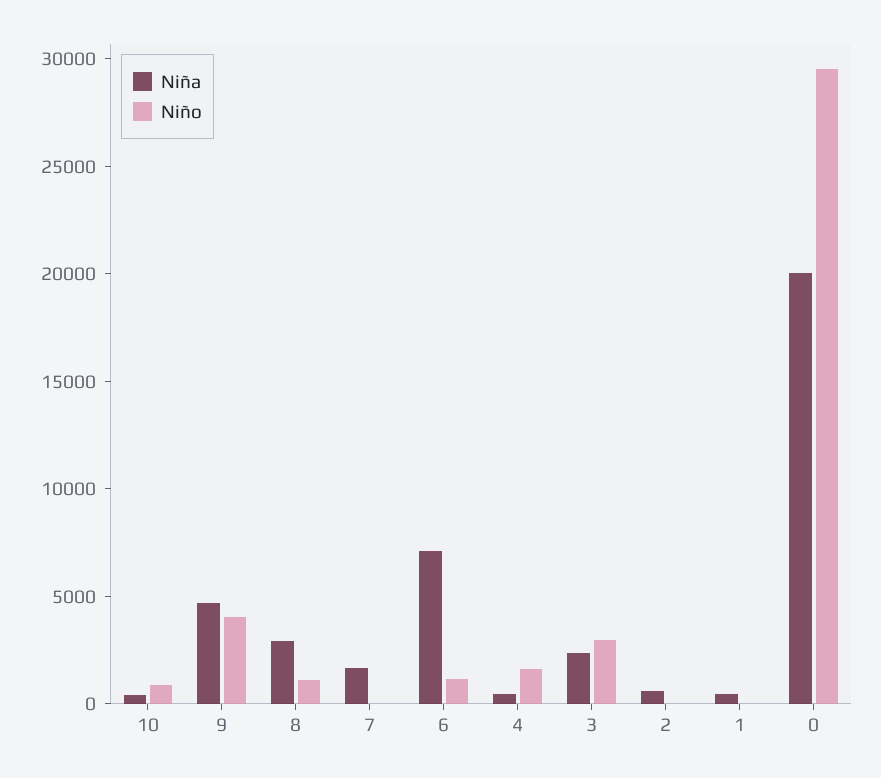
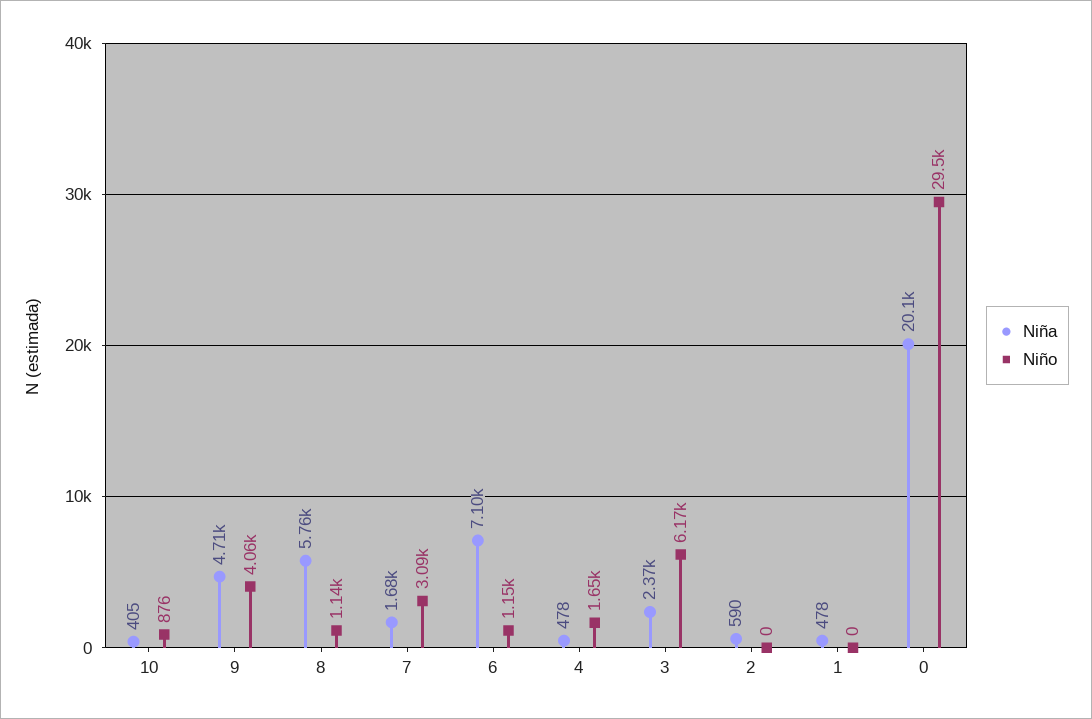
Niña, 8: 3000 -> 5760
Niño, 7: 0 -> 3090
Niño, 3: 3000 -> 6170

